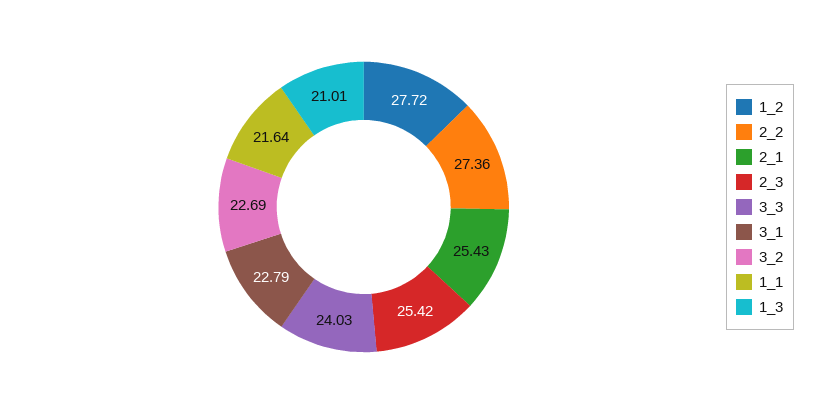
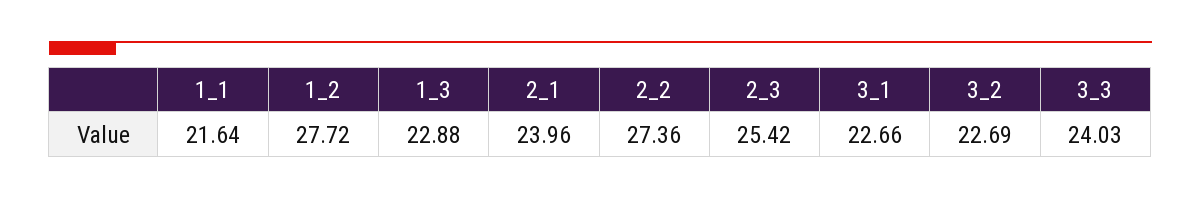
2_1: 25.43 -> 23.96
3_1: 22.79 -> 22.66
1_3: 21.01 -> 22.88

